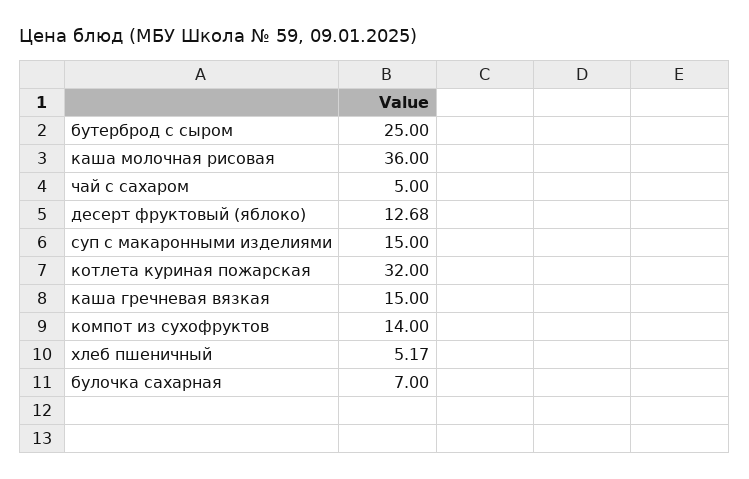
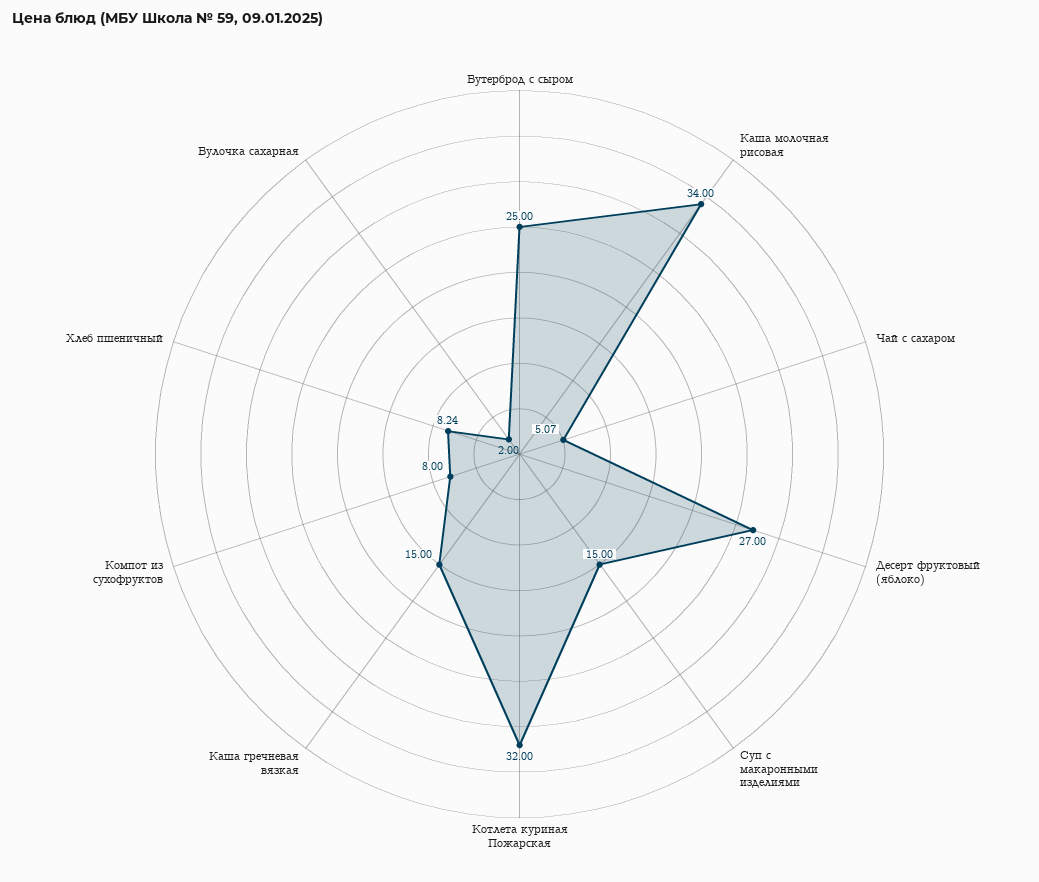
каша молочная рисовая: 36 -> 34
чай с сахаром: 5 -> 5.07
десерт фруктовый (яблоко): 12.68 -> 27
компот из сухофруктов: 14 -> 8
хлеб пшеничный: 5.17 -> 8.24
булочка сахарная: 7 -> 2

